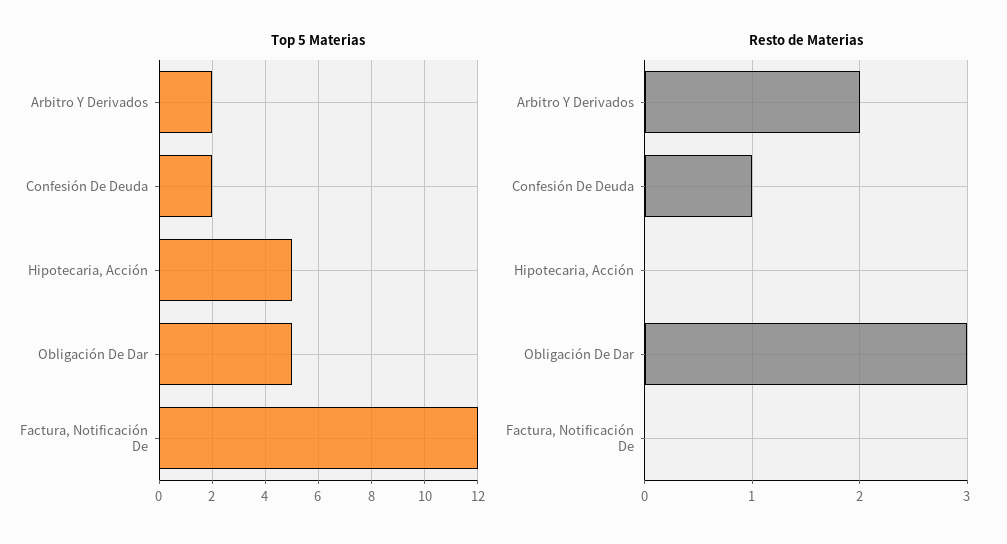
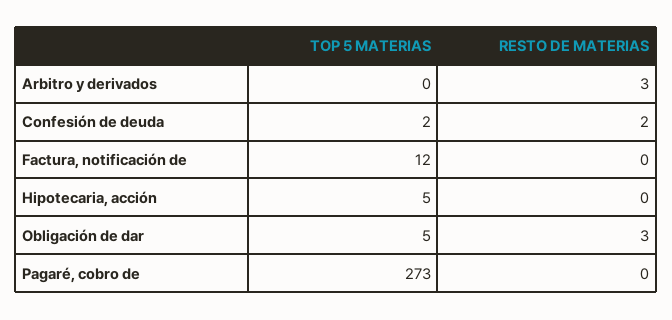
Top 5 Materias, Arbitro Y Derivados: 2 -> 0
Resto de Materias, Arbitro Y Derivados: 2 -> 3
Resto de Materias, Confesión De Deuda: 1 -> 2
Top 5 Materias, Pagaré, cobro de: none -> 273
Resto de Materias, Pagaré, cobro de: none -> 0

